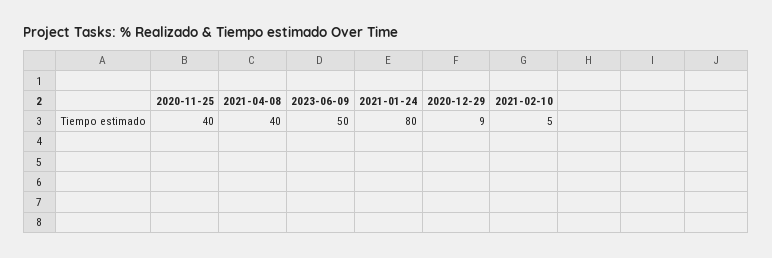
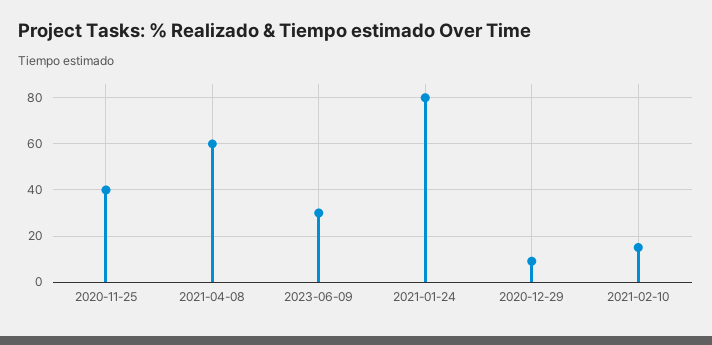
2021-04-08: 40 -> 60
2023-06-09: 50 -> 30
2021-02-10: 5 -> 15

